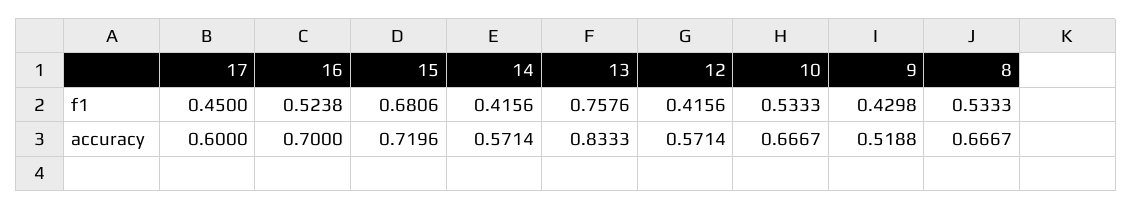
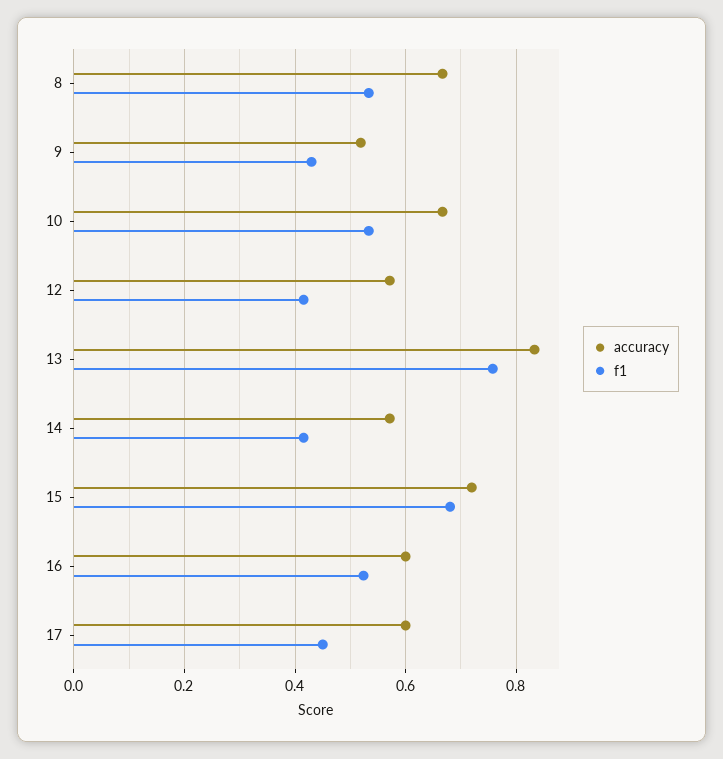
accuracy, 16: 0.7 -> 0.6

